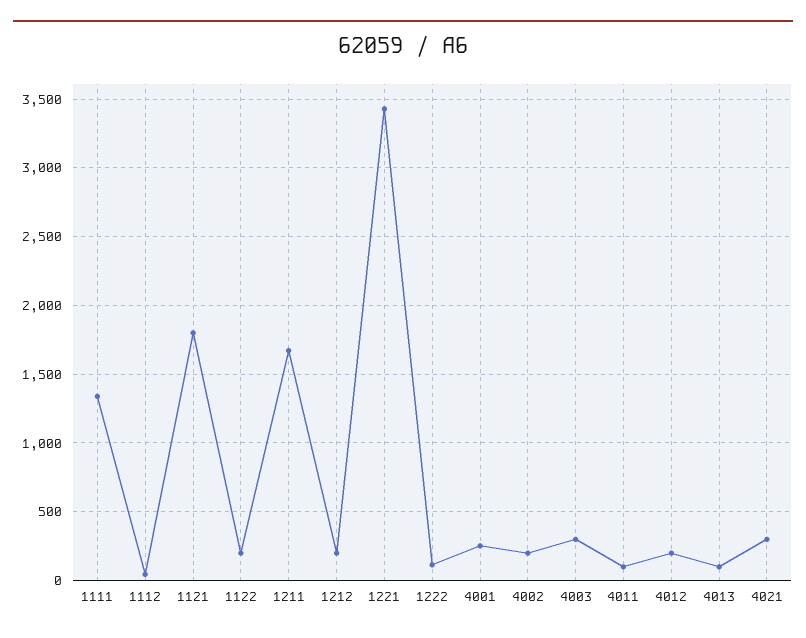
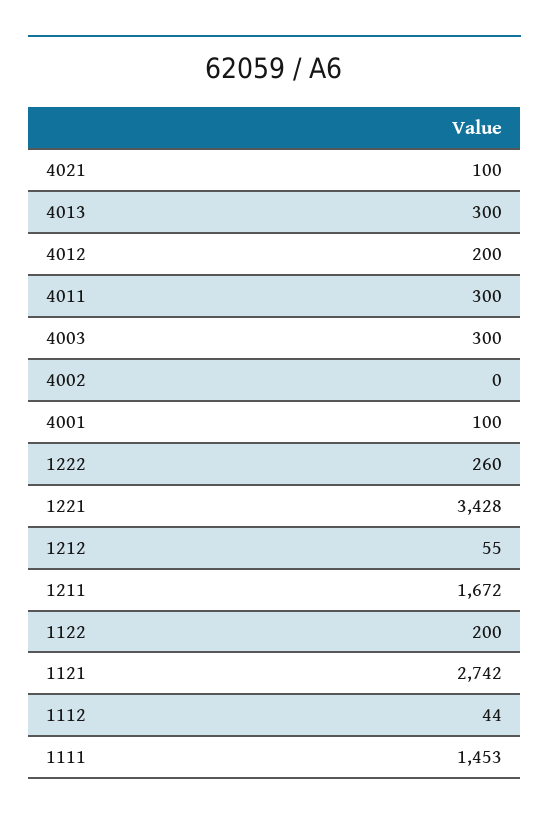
1111: 1350 -> 1453
1121: 1800 -> 2742
1212: 200 -> 55
1222: 100 -> 260
4001: 250 -> 100
4002: 200 -> 0
4011: 100 -> 300
4013: 100 -> 300
4021: 300 -> 100

